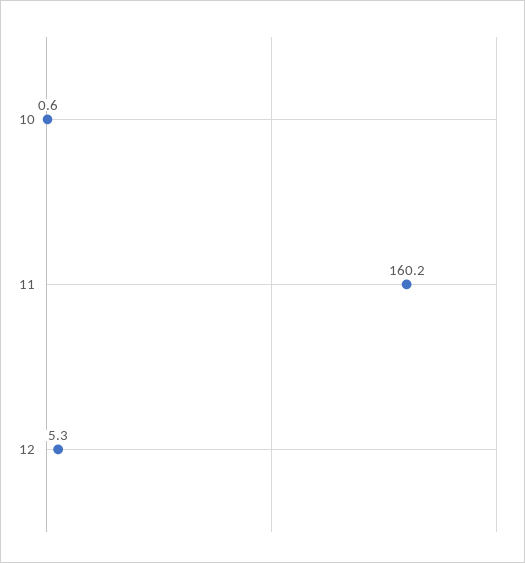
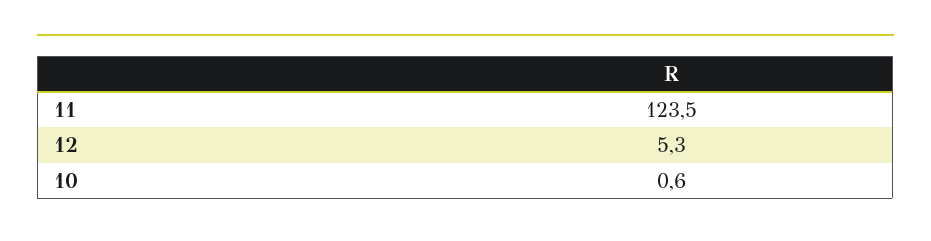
11: 160.2 -> 123.5

